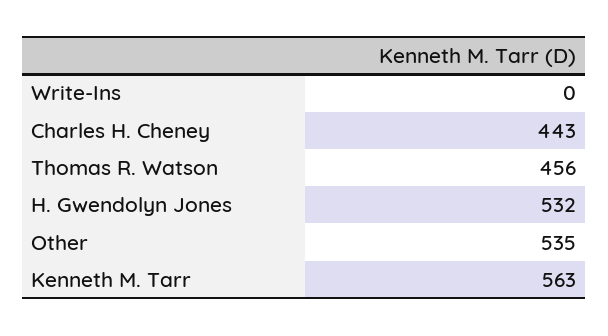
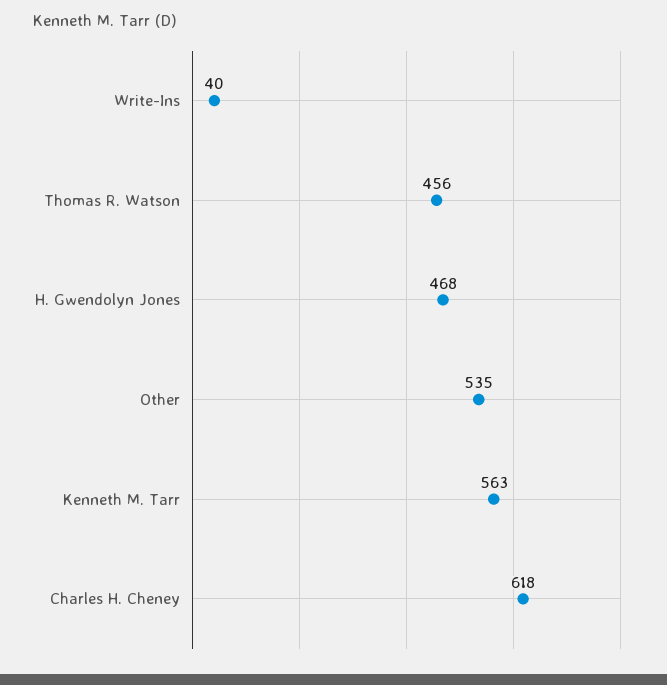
Write-Ins: 0 -> 40
Charles H. Cheney: 443 -> 618
H. Gwendolyn Jones: 532 -> 468

